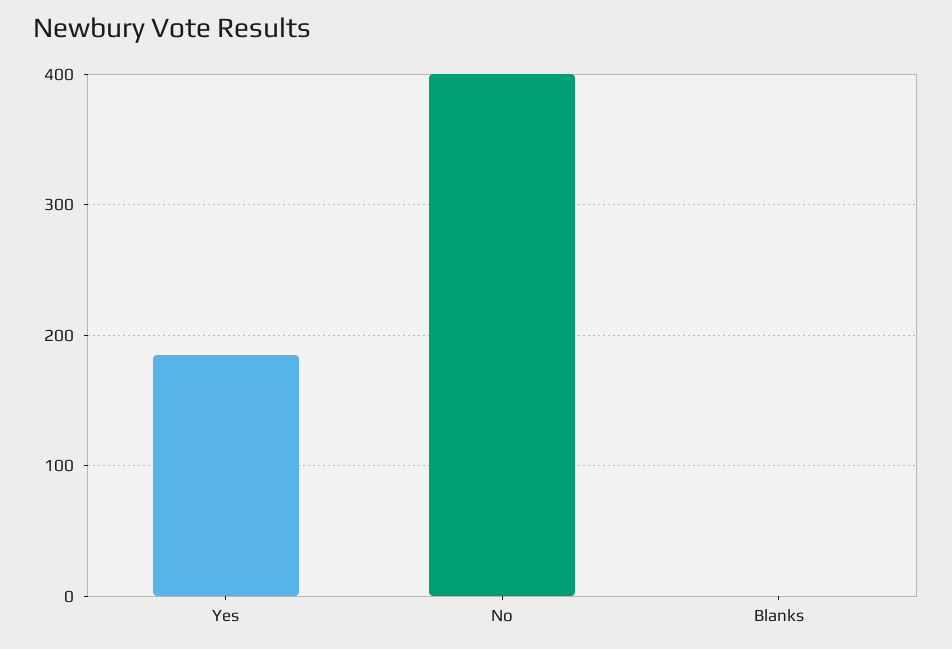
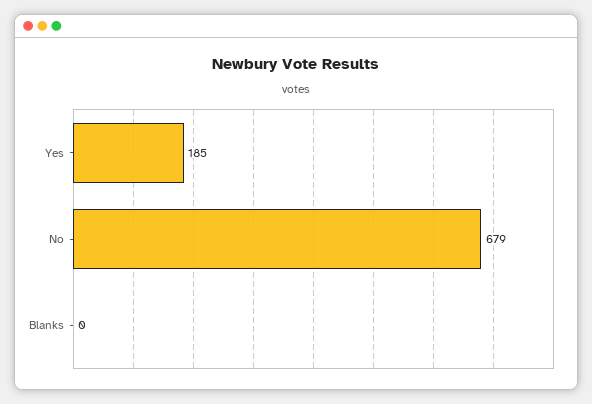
No: 400 -> 679

